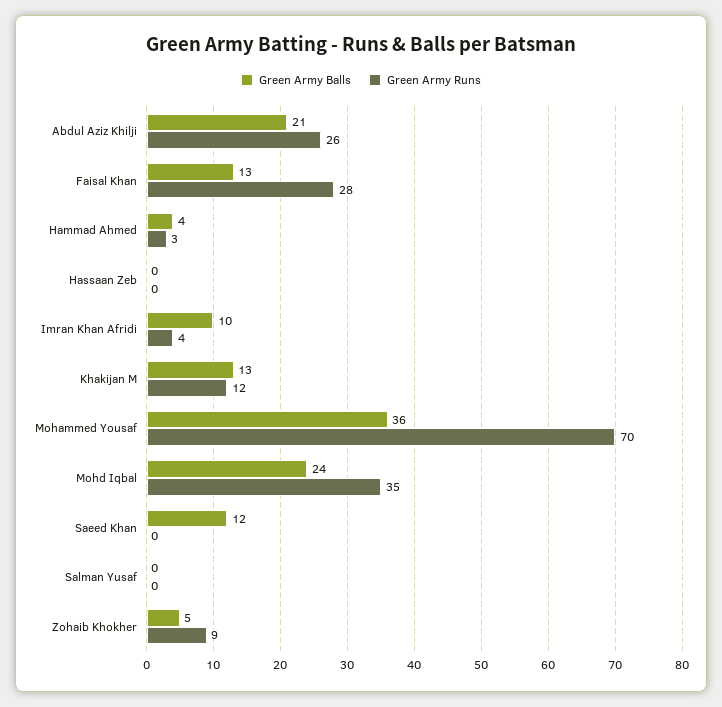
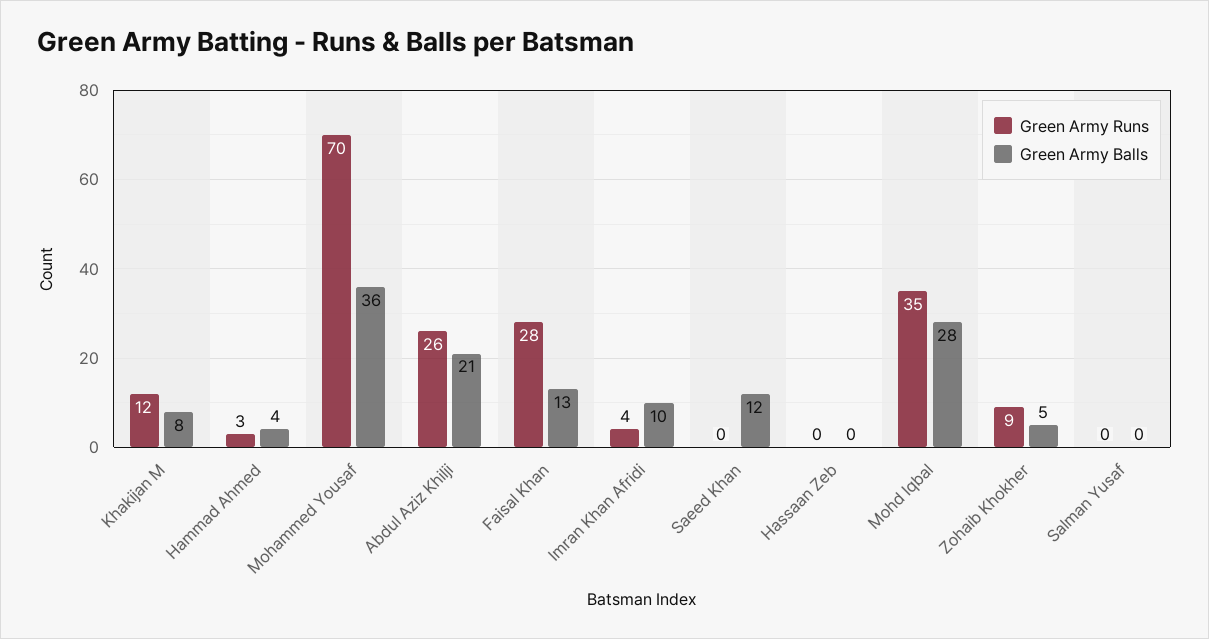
Green Army Balls, Khakijan M: 13 -> 8
Green Army Balls, Mohd Iqbal: 24 -> 28

